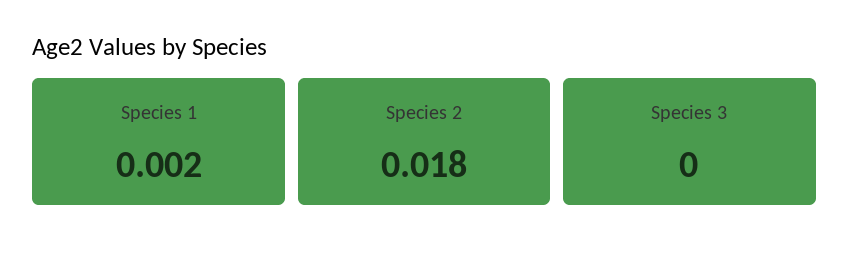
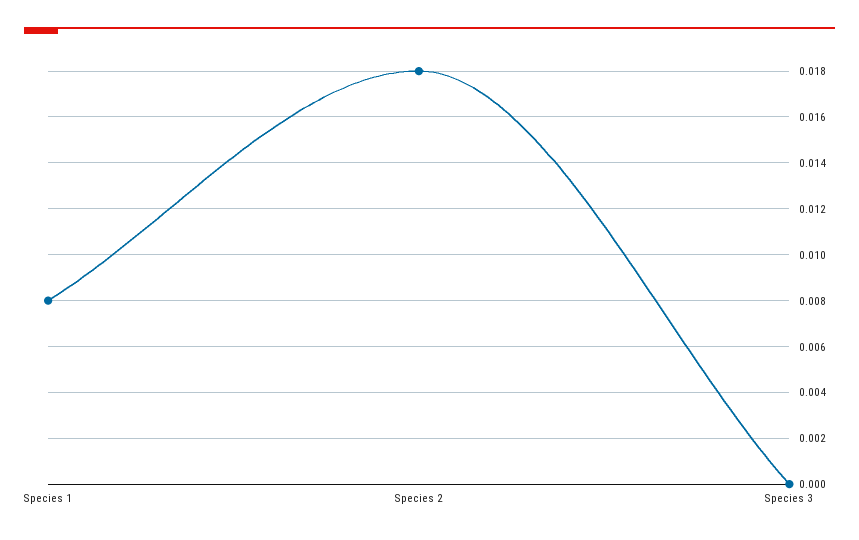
Species 1: 0.002 -> 0.008

